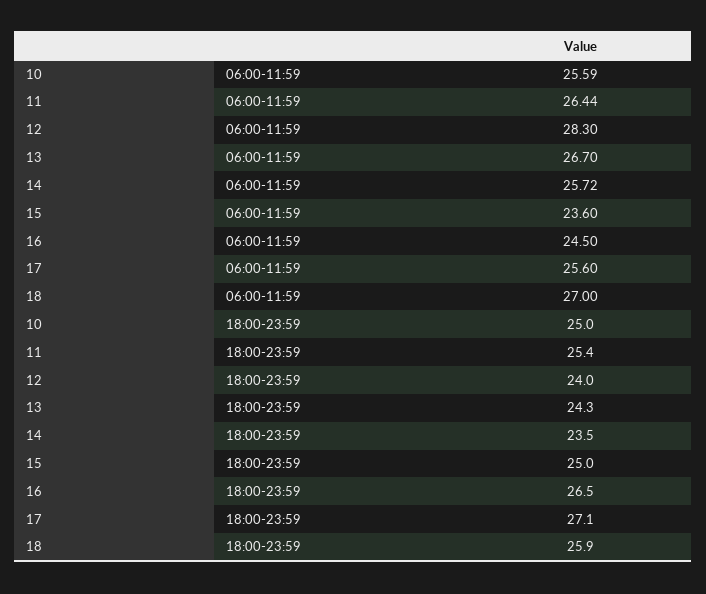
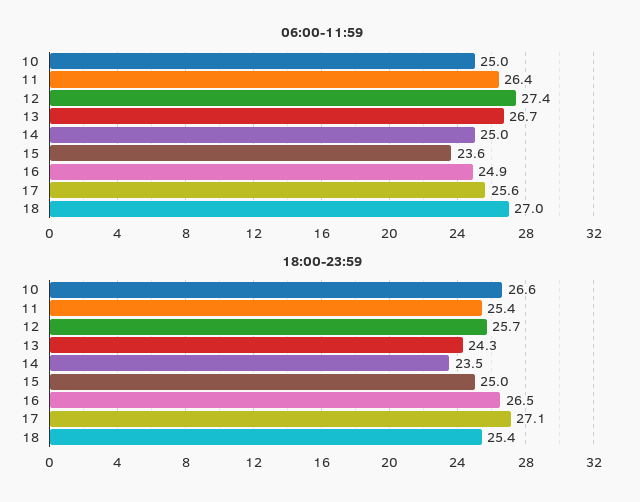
06:00-11:59, 10: 25.59 -> 25
06:00-11:59, 12: 28.3 -> 27.4
06:00-11:59, 14: 25.72 -> 25
06:00-11:59, 16: 24.5 -> 24.9
18:00-23:59, 10: 25 -> 26.6
18:00-23:59, 12: 24 -> 25.7
18:00-23:59, 18: 25.9 -> 25.4

